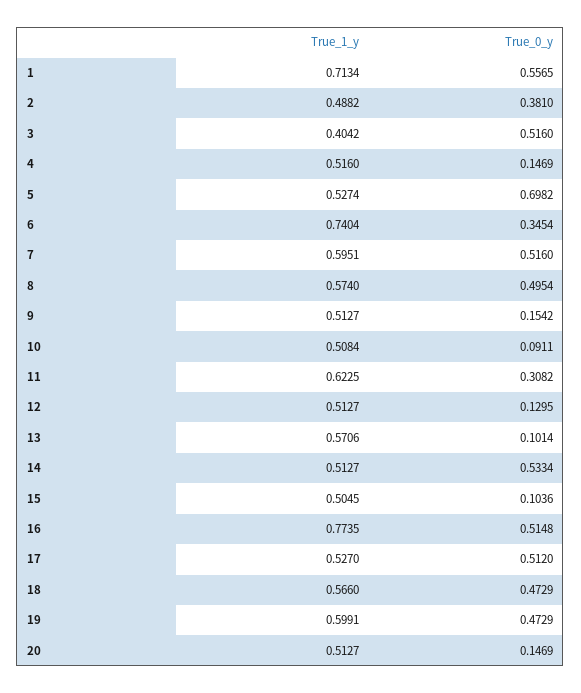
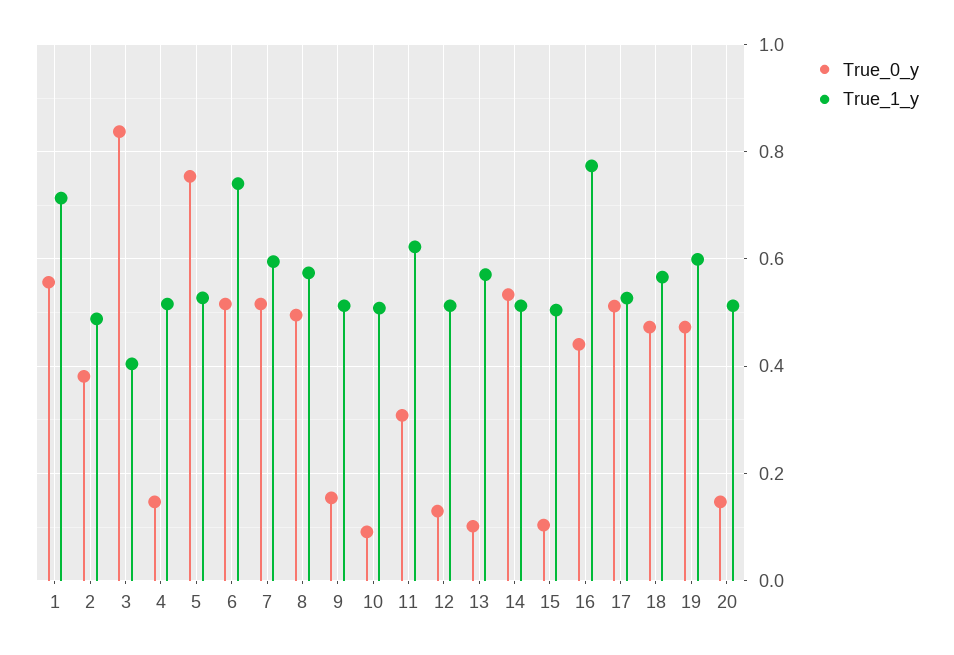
True_0_y, 3: 0.516 -> 0.84
True_0_y, 5: 0.6982 -> 0.76
True_0_y, 6: 0.3454 -> 0.52
True_0_y, 16: 0.5148 -> 0.44

